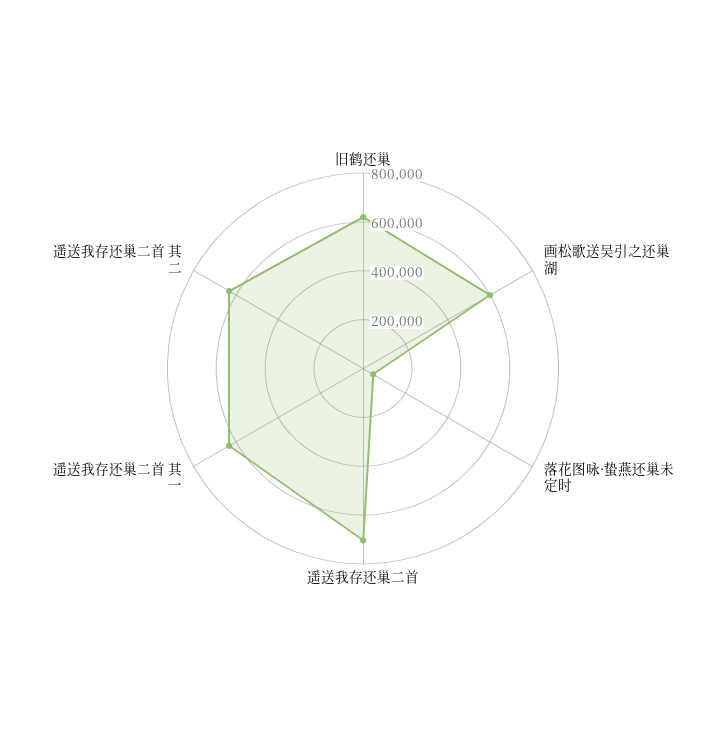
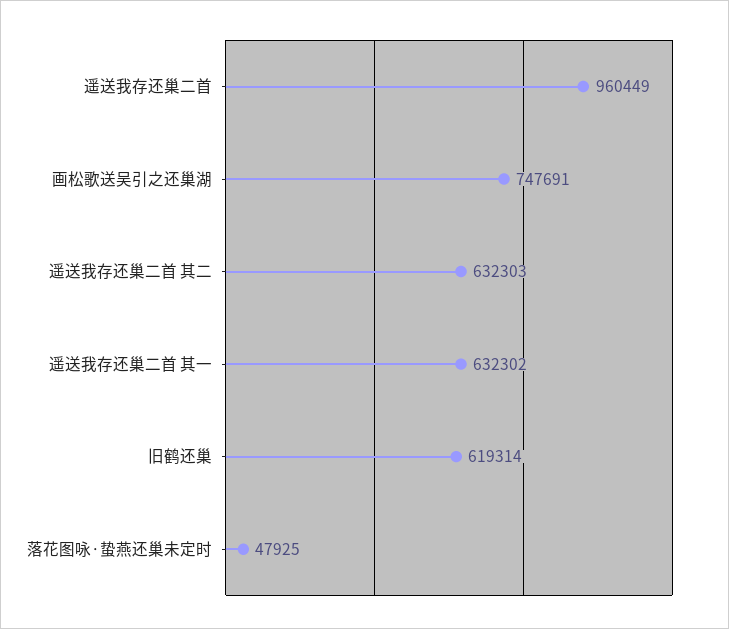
画松歌送吴引之还巢湖: 600000 -> 747691
遥送我存还巢二首: 700000 -> 960449

